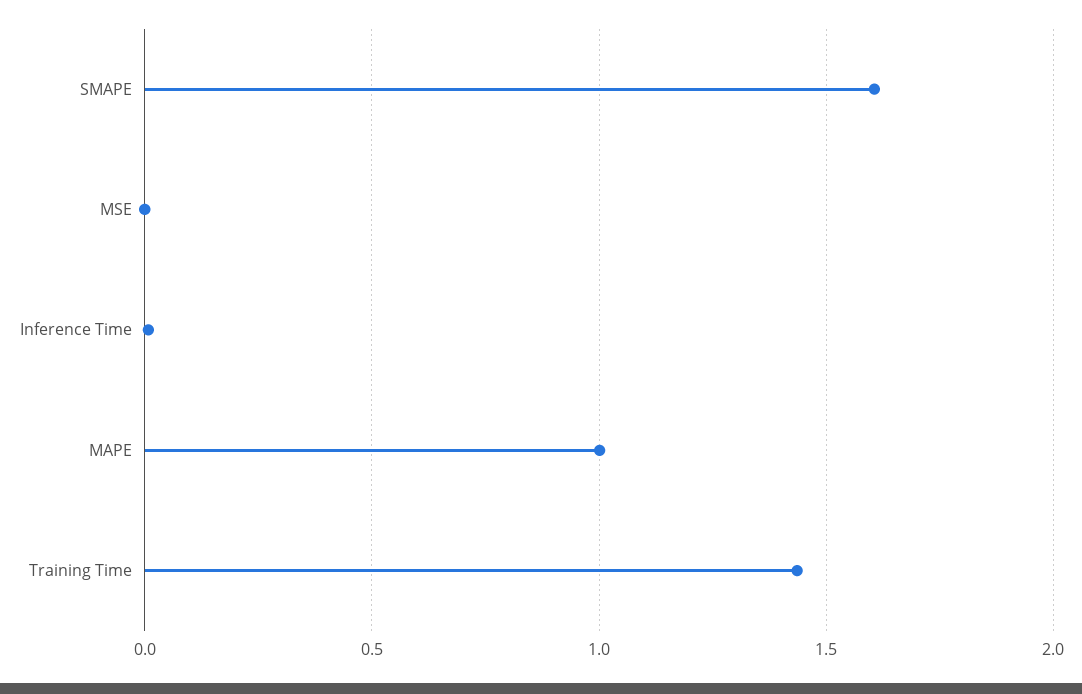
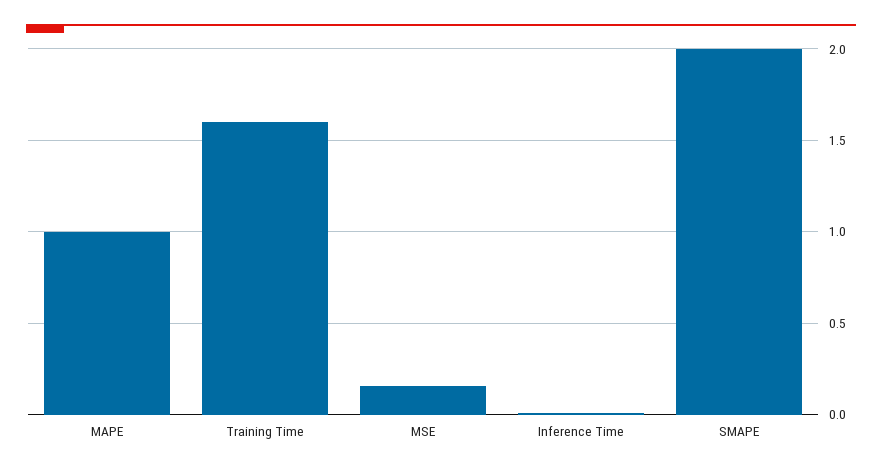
SMAPE: 1.6 -> 2
MSE: 0 -> 0.15
Training Time: 1.45 -> 1.6

